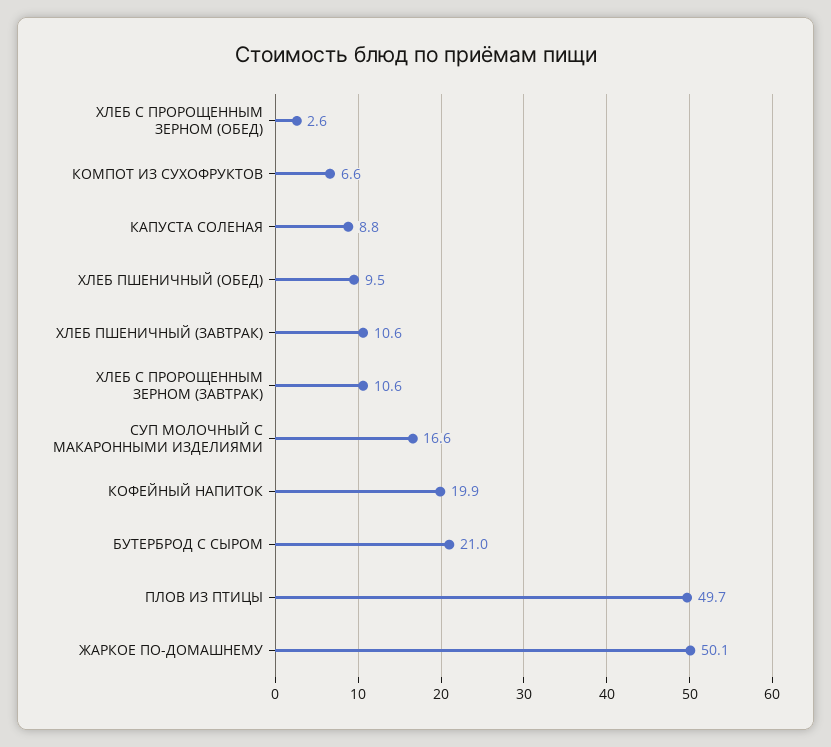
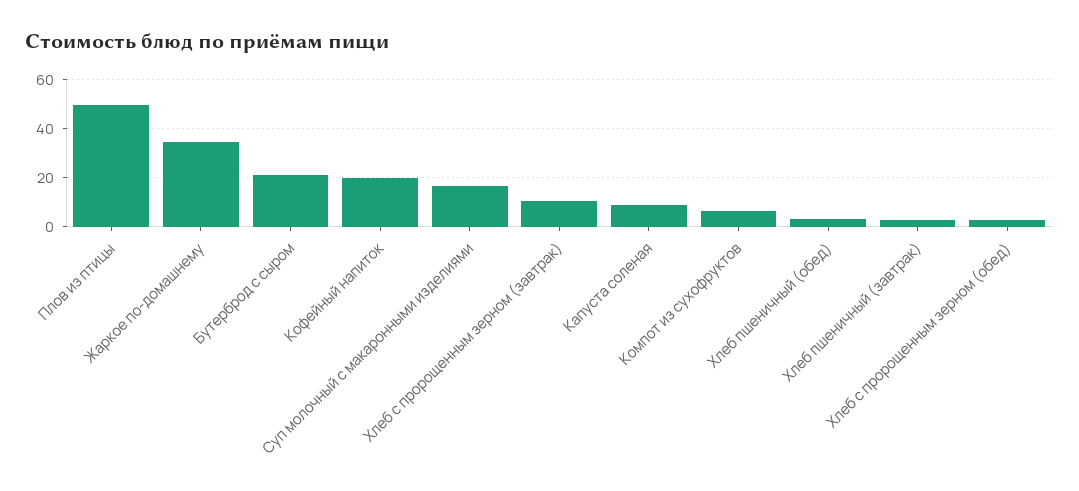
ХЛЕБ ПШЕНИЧНЫЙ (ОБЕД): 9.5 -> 2.5
ХЛЕБ ПШЕНИЧНЫЙ (ЗАВТРАК): 10.6 -> 2.5
ЖАРКОЕ ПО-ДОМАШНЕМУ: 50.1 -> 35

